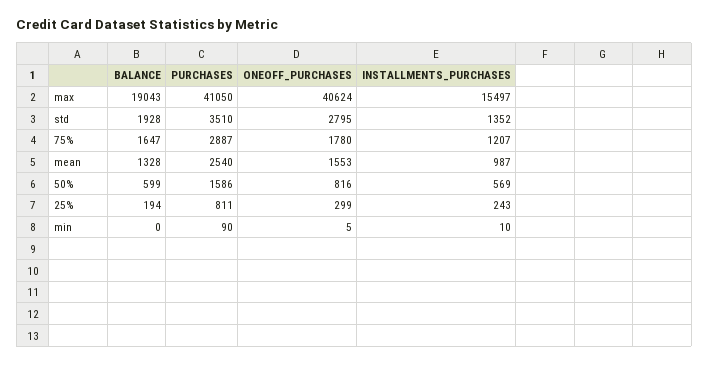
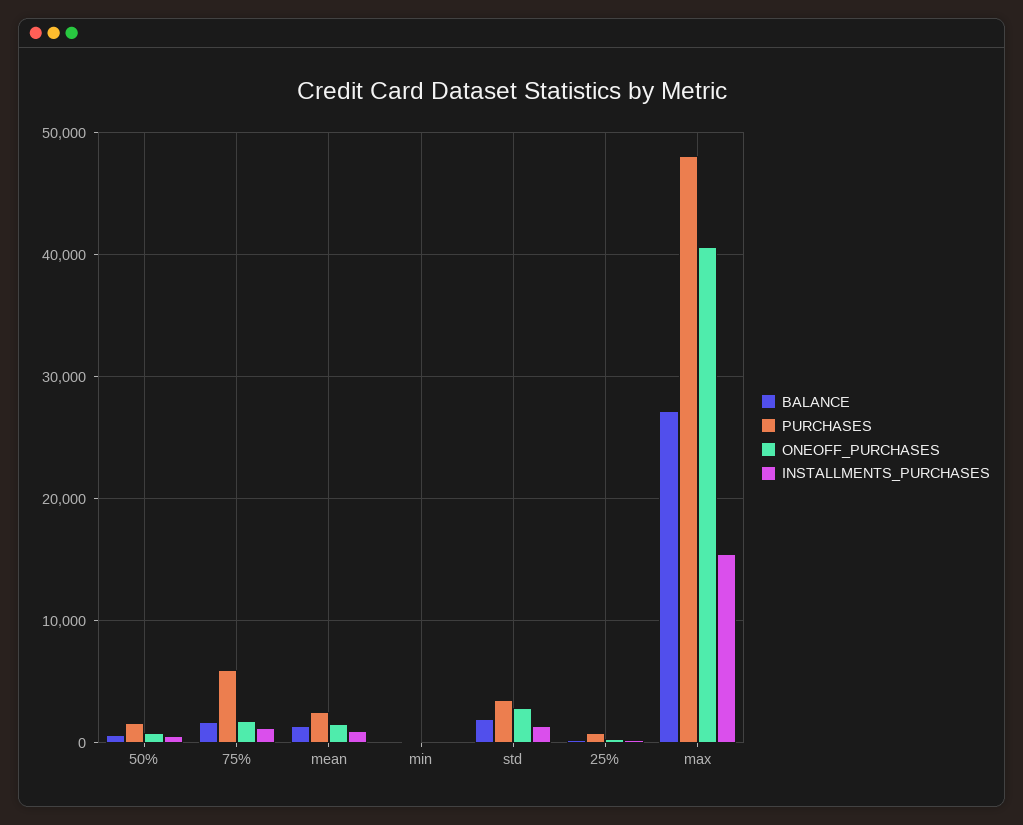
BALANCE, max: 19043 -> 27000
PURCHASES, max: 41050 -> 48000
PURCHASES, 75%: 2887 -> 6000

